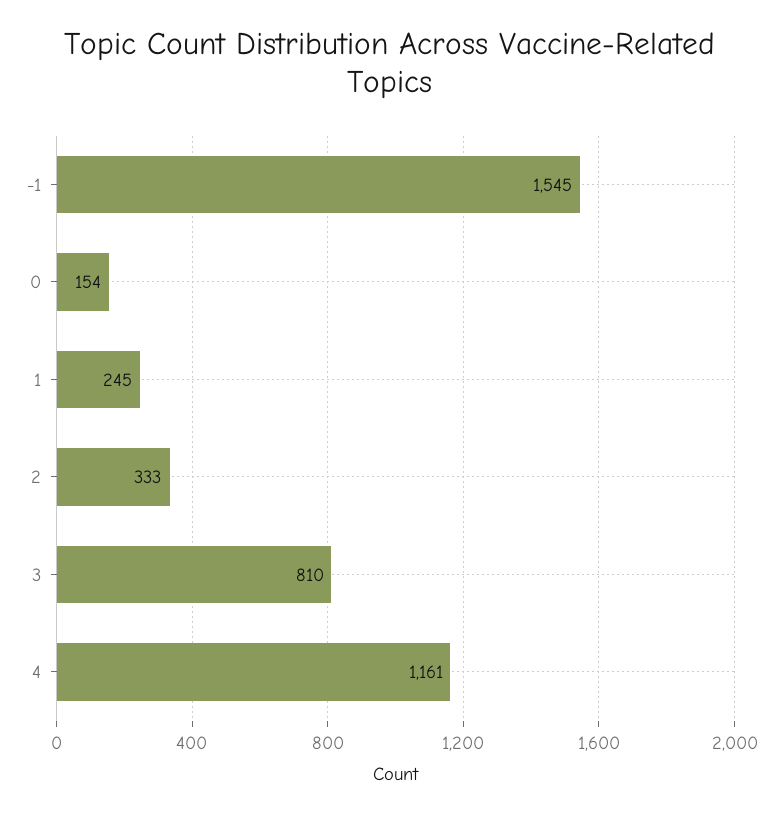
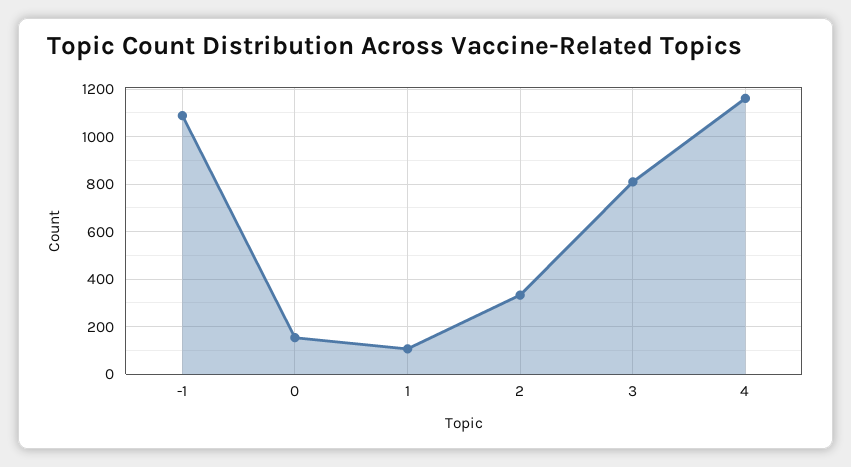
-1: 1545 -> 1100
1: 245 -> 100

